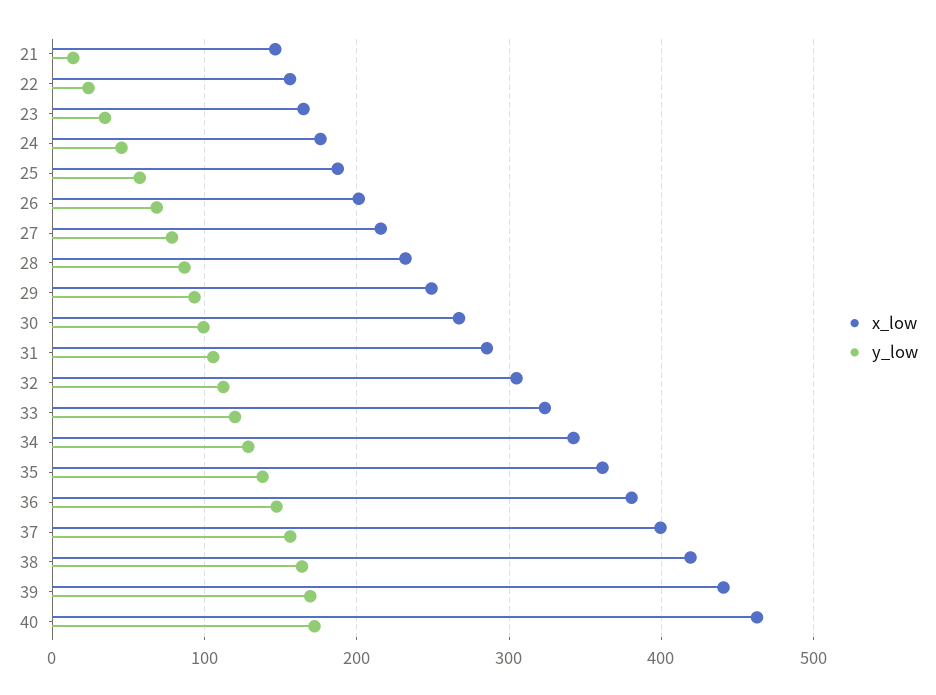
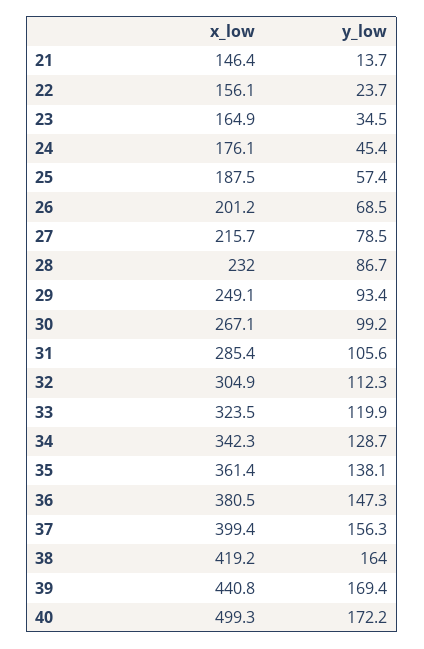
x_low, 40: 460 -> 499.3

